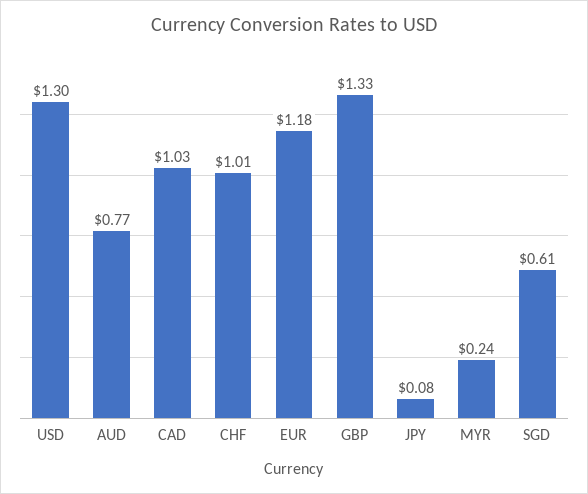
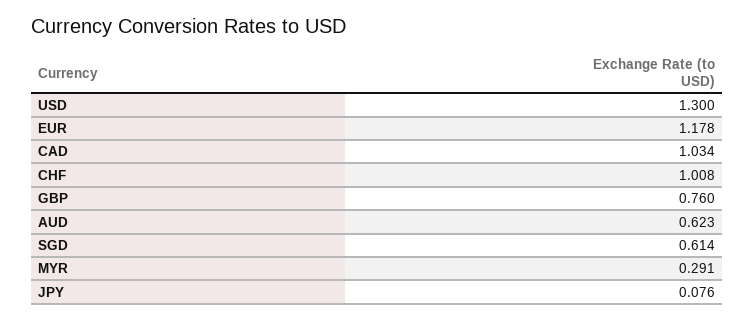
AUD: 0.77 -> 0.623
GBP: 1.33 -> 0.76
MYR: 0.24 -> 0.291

